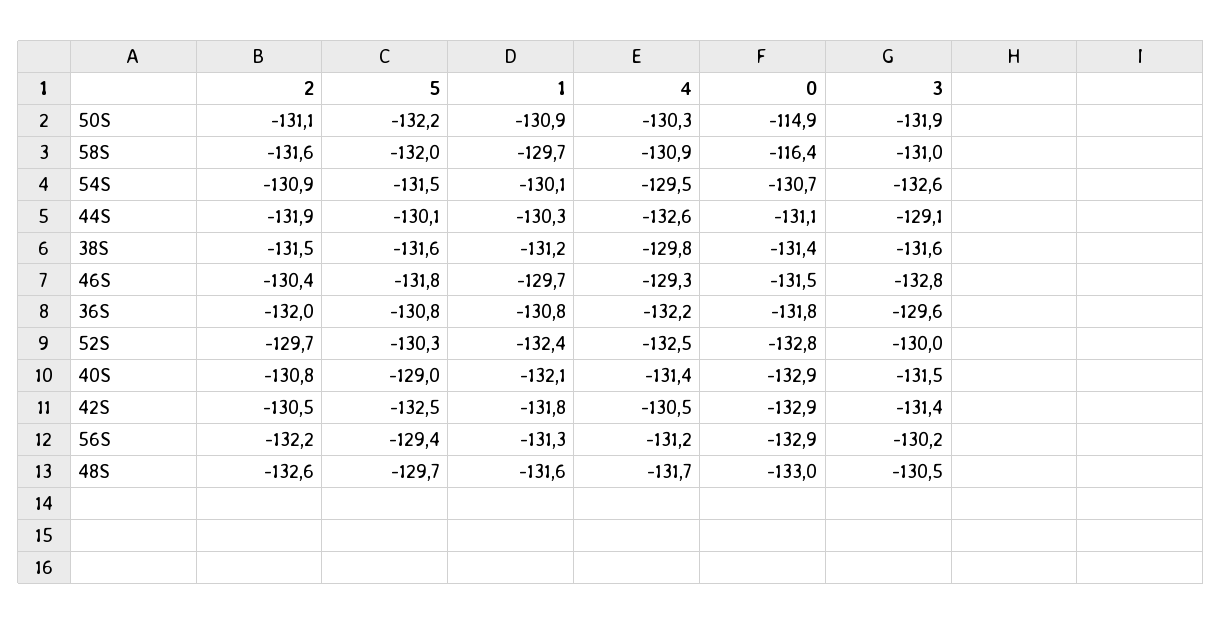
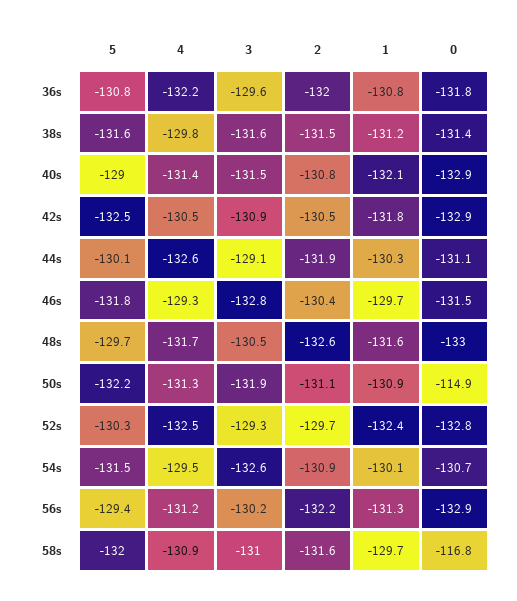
4, 50S: -130.3 -> -131.3
0, 58S: -116.4 -> -116.8
3, 52S: -130 -> -129.3
3, 42S: -131.4 -> -130.9

